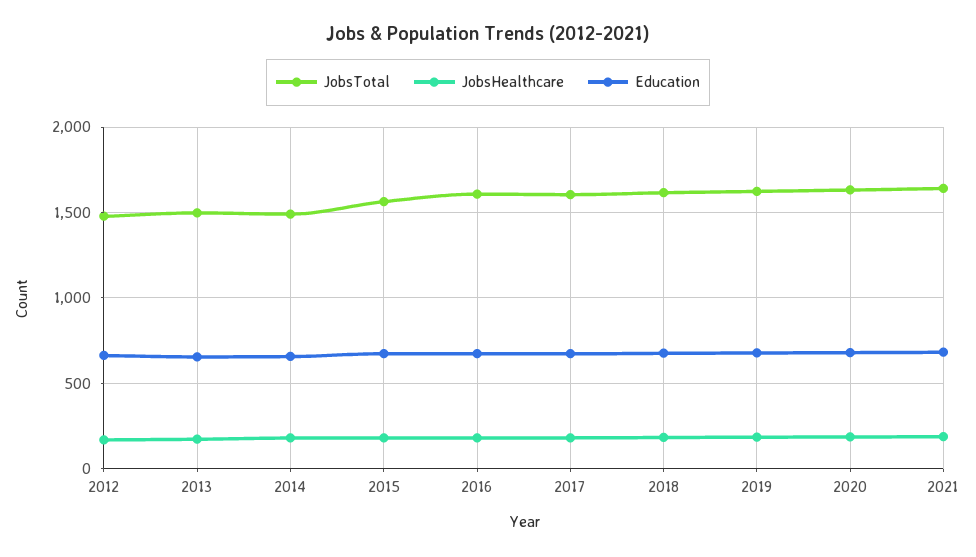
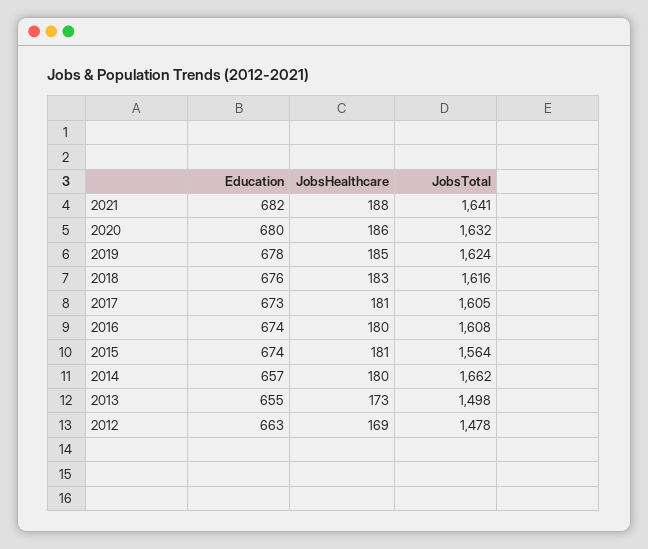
JobsTotal, 2014: 1500 -> 1662

